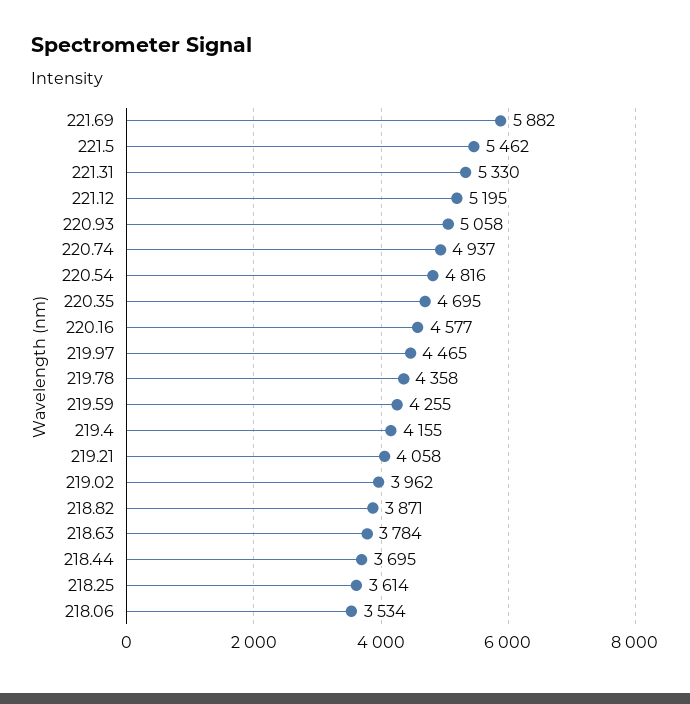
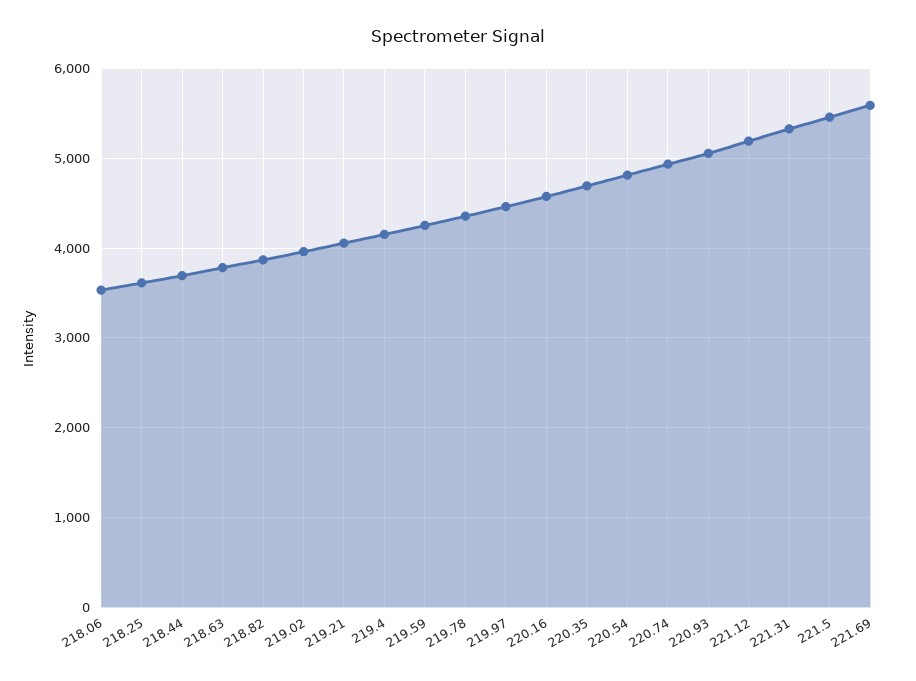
221.69: 5882 -> 5600

